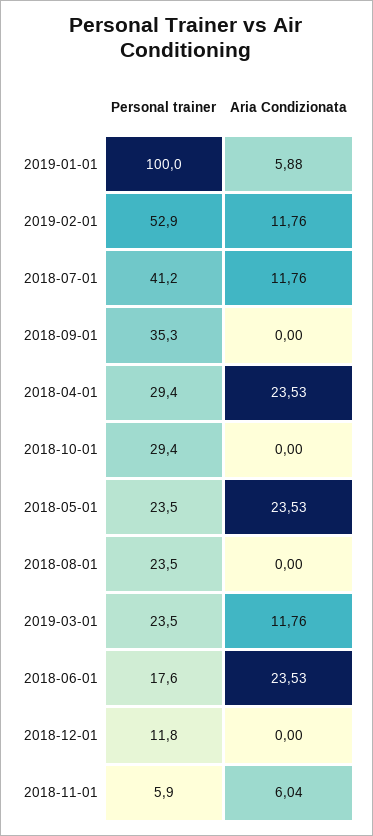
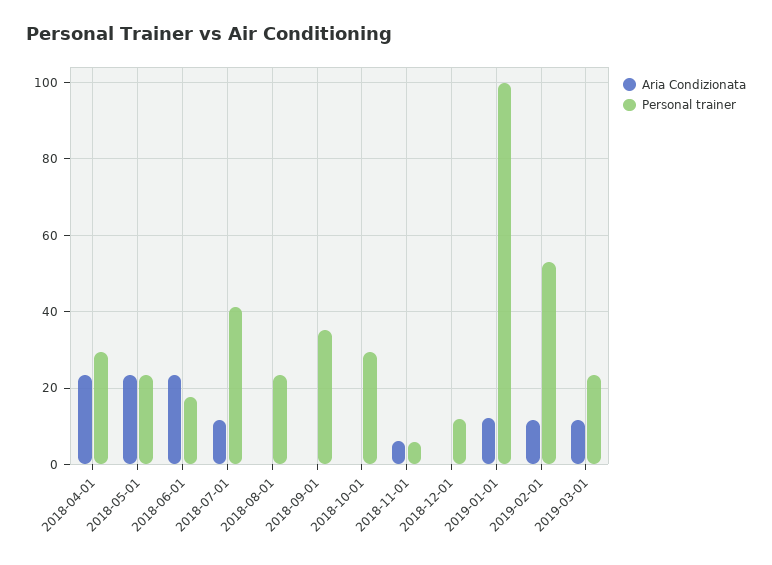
Aria Condizionata, 2019-01-01: 5.88 -> 12

